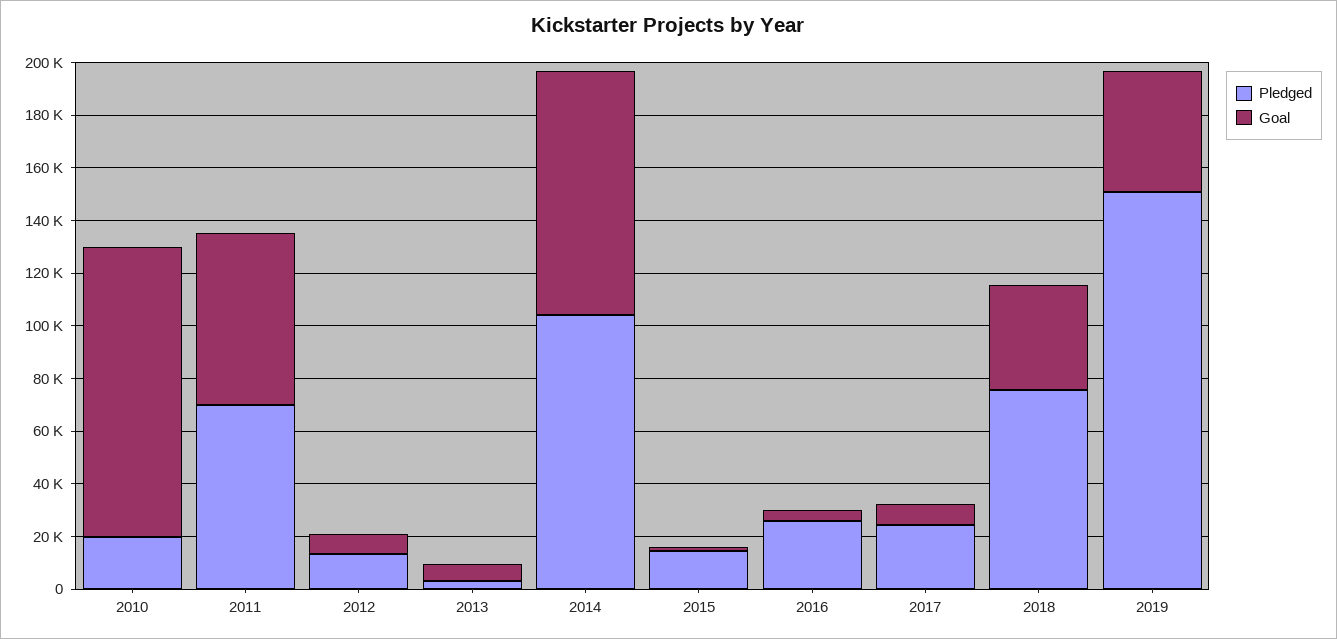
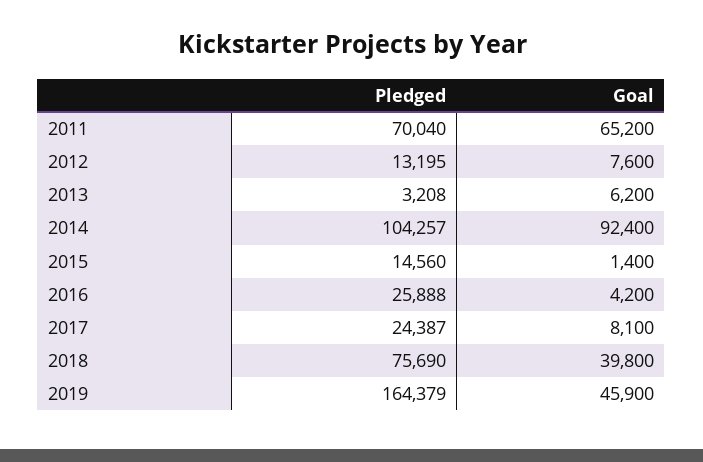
Pledged, 2010: 20000 -> none
Goal, 2010: 110000 -> none
Pledged, 2019: 150000 -> 164379

